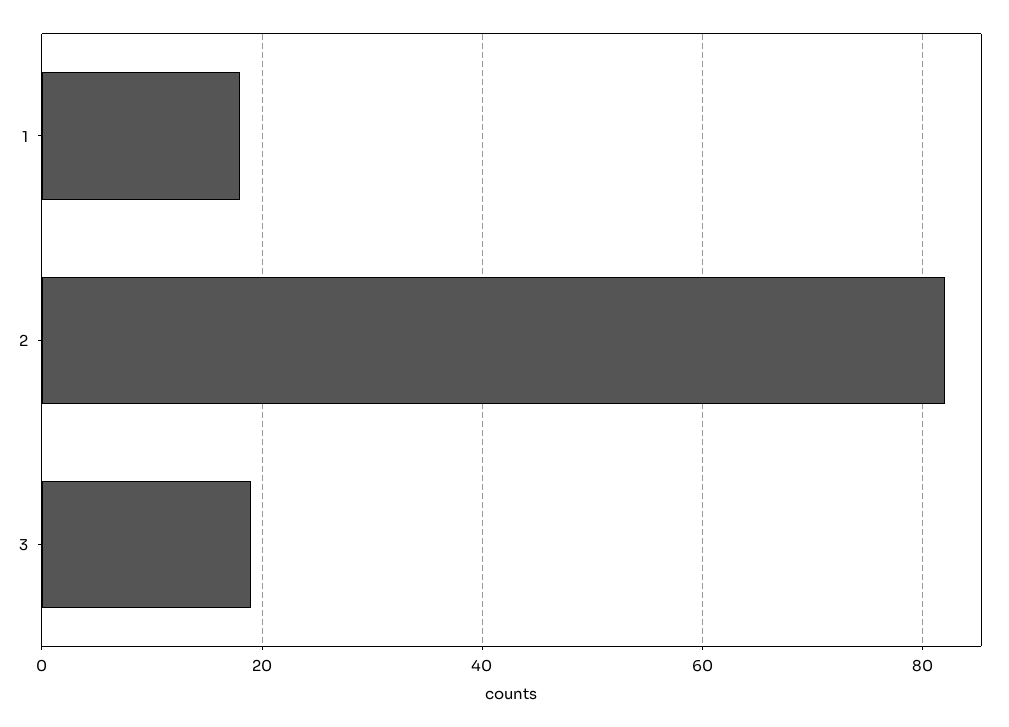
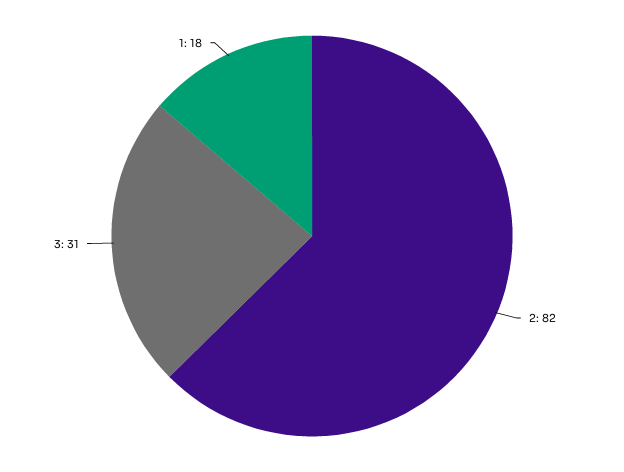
3: 20 -> 31

